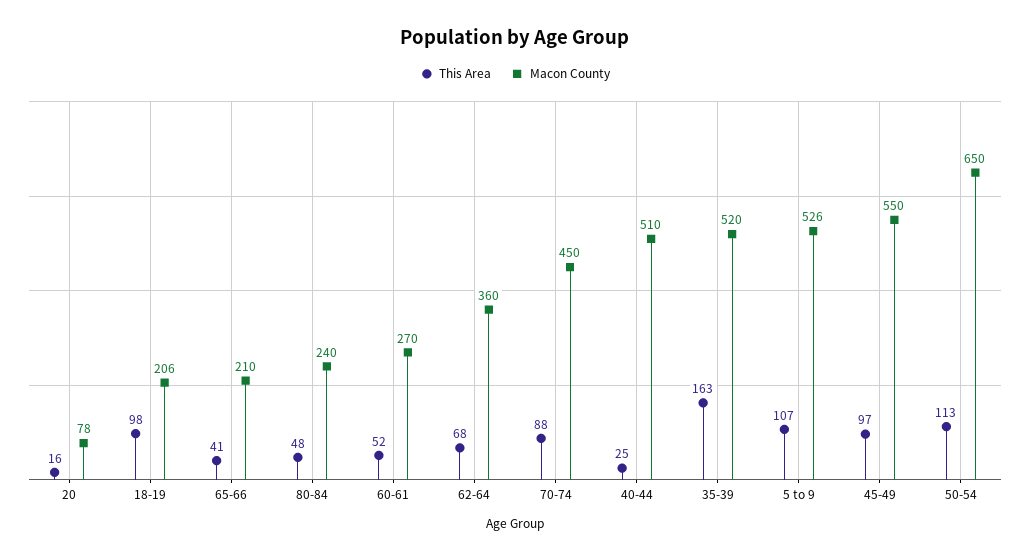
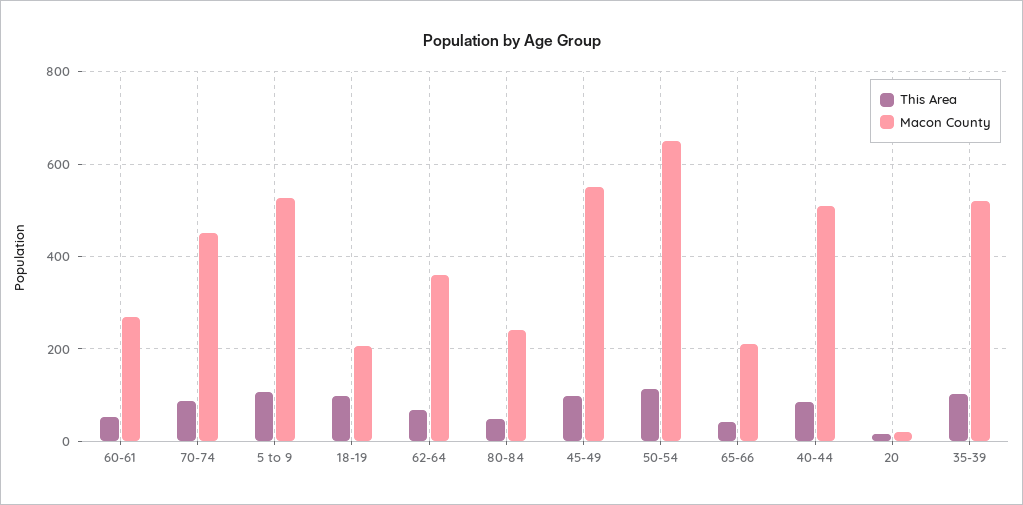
Macon County, 20: 78 -> 20
This Area, 40-44: 25 -> 80
This Area, 35-39: 163 -> 100

